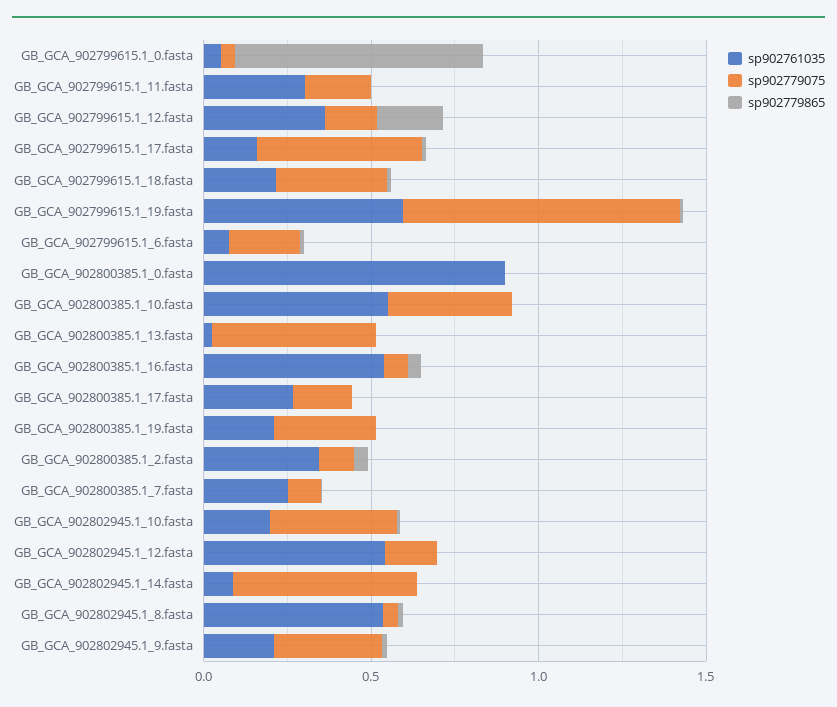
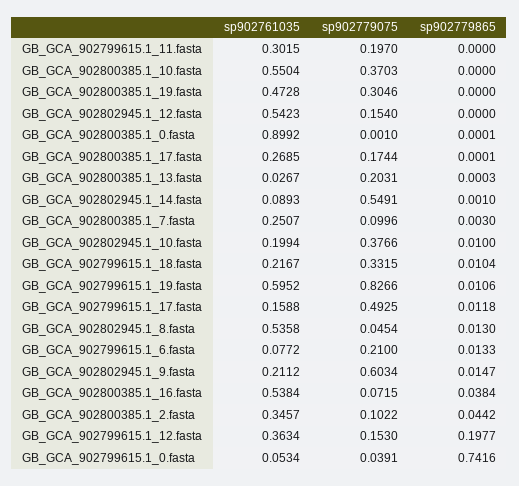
sp902779075, GB_GCA_902800385.1_13.fasta: 0.5 -> 0.2031
sp902761035, GB_GCA_902800385.1_19.fasta: 0.2 -> 0.4728
sp902779075, GB_GCA_902802945.1_9.fasta: 0.3 -> 0.6034

